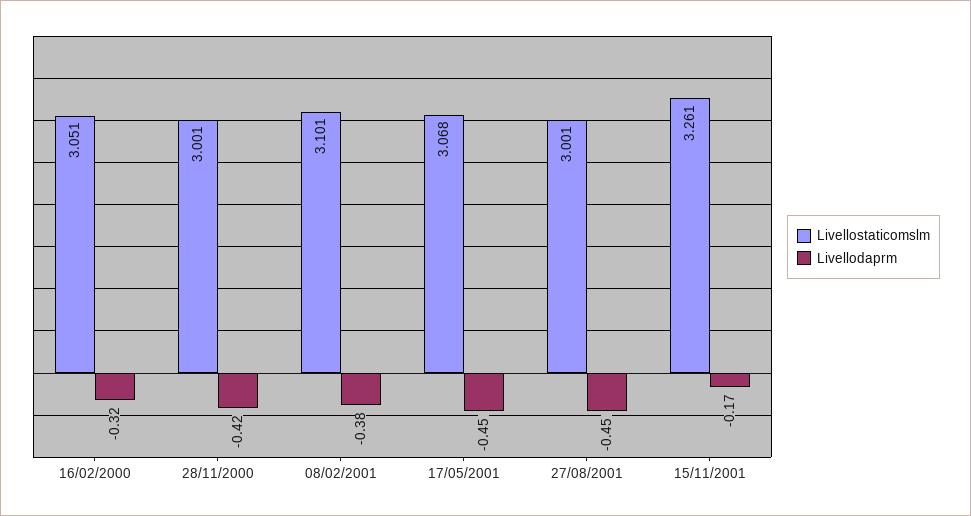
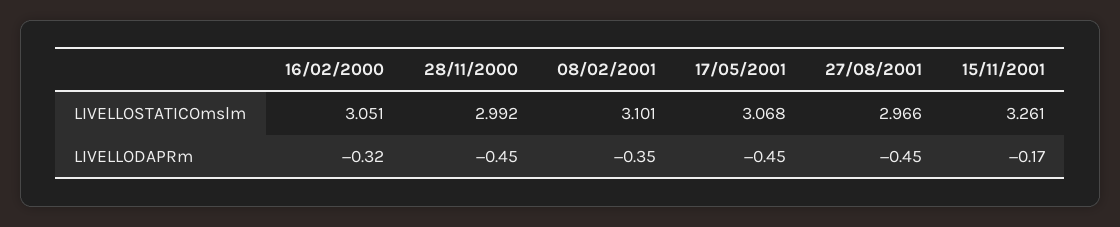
Livellostaticomslm, 28/11/2000: 3.001 -> 2.992
Livellodaprm, 28/11/2000: -0.42 -> -0.45
Livellodaprm, 08/02/2001: -0.38 -> -0.35
Livellostaticomslm, 27/08/2001: 3.001 -> 2.966

